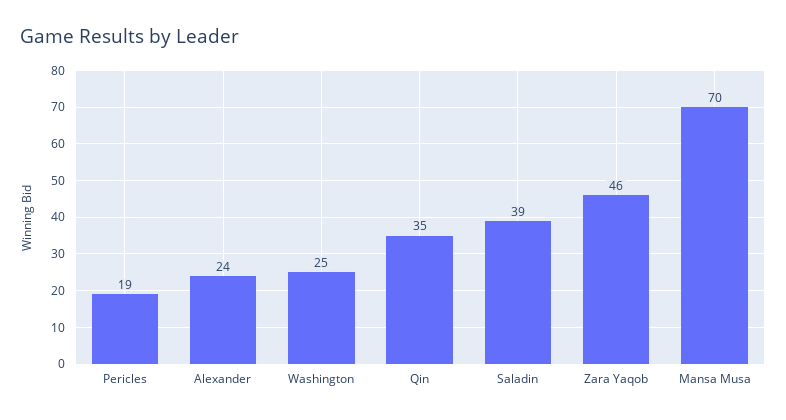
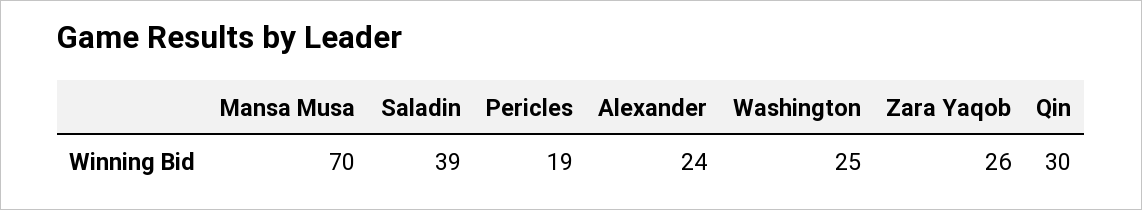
Qin: 35 -> 30
Zara Yaqob: 46 -> 26

